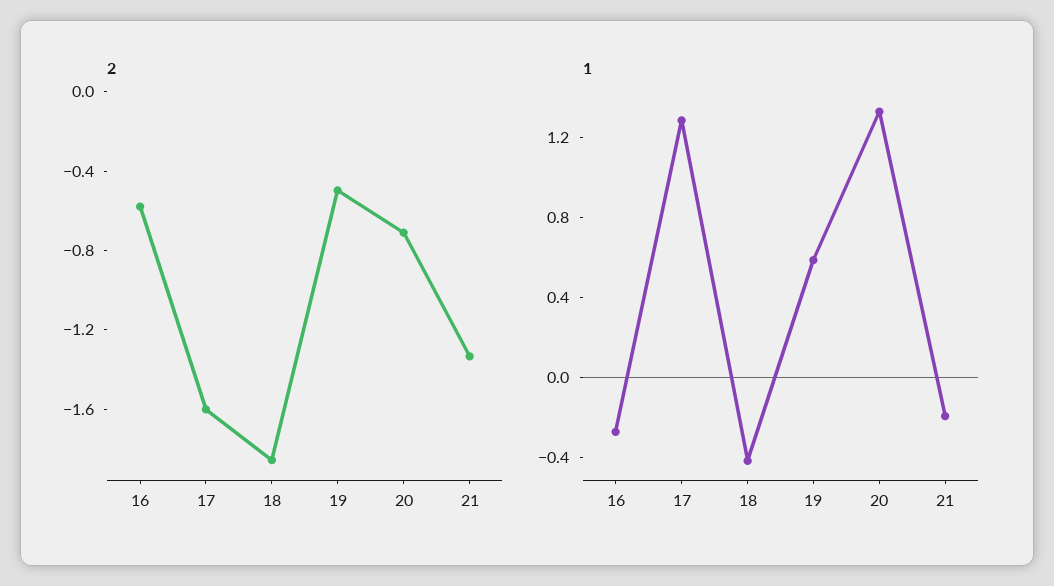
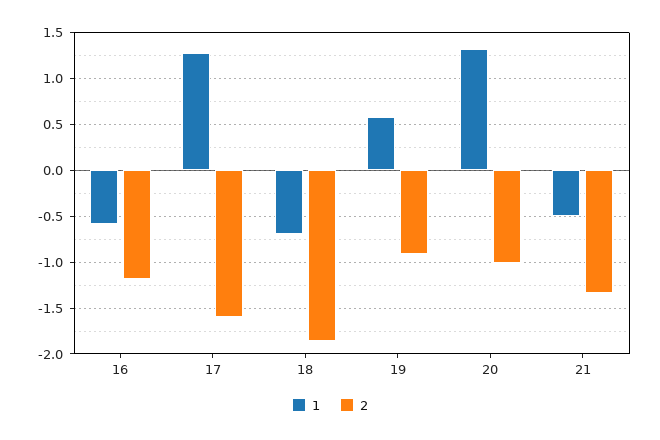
2, 16: -0.6 -> -1.2
2, 19: -0.5 -> -0.9
2, 20: -0.7 -> -1
1, 16: -0.3 -> -0.6
1, 18: -0.4 -> -0.7
1, 21: -0.2 -> -0.5

